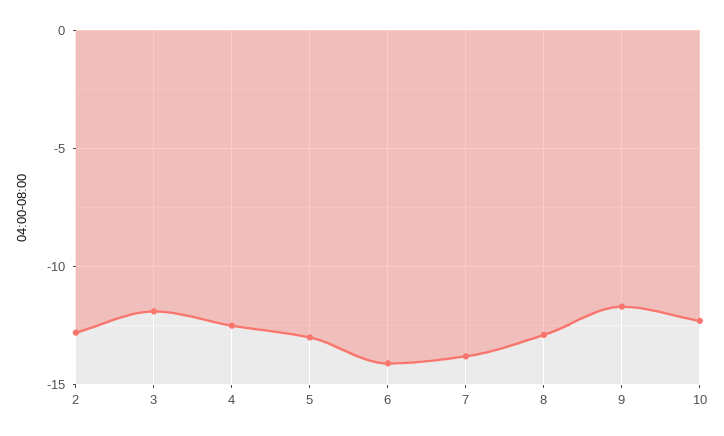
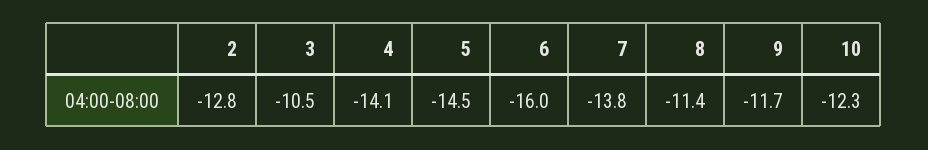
3: -12 -> -10.5
4: -12.5 -> -14.1
5: -13 -> -14.5
6: -14 -> -16
8: -13 -> -11.4

